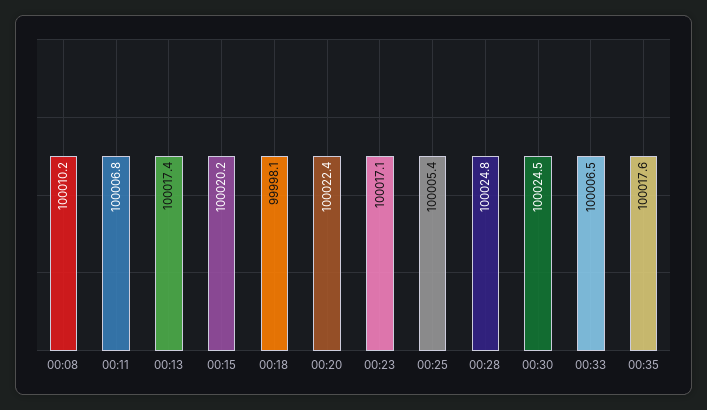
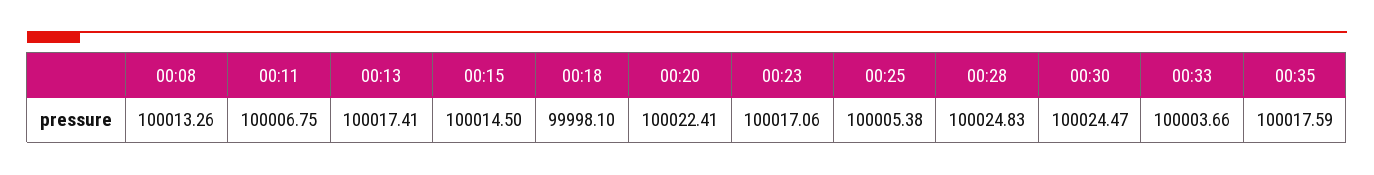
00:08: 100010.2 -> 100013.26
00:15: 100020.2 -> 100014.5
00:33: 100006.5 -> 100003.66

